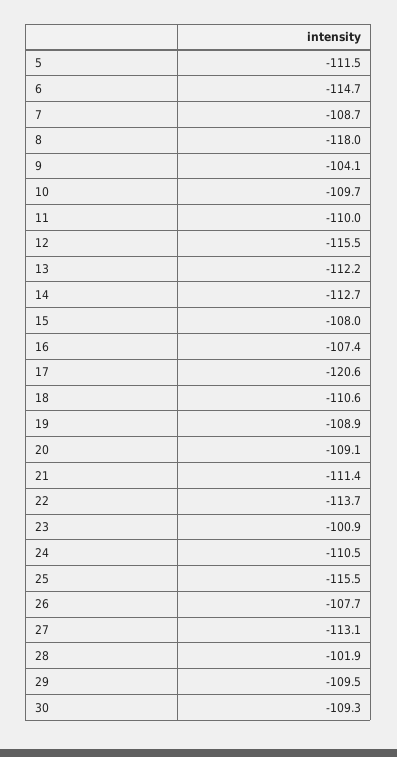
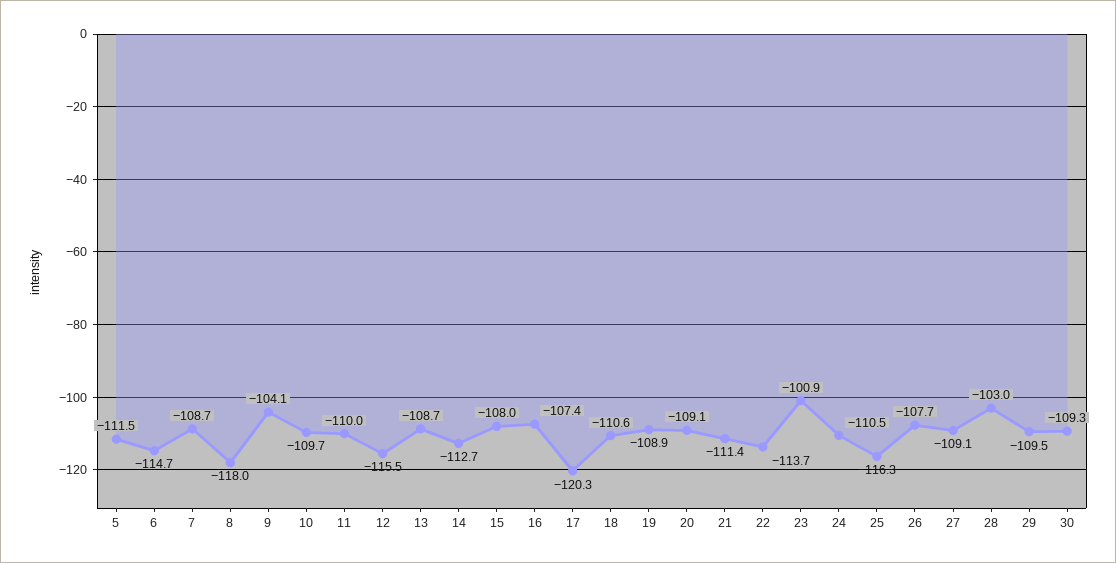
13: -112.2 -> -108.7
17: -120.6 -> -120.3
25: -115.5 -> -116.3
27: -113.1 -> -109.1
28: -101.9 -> -103

